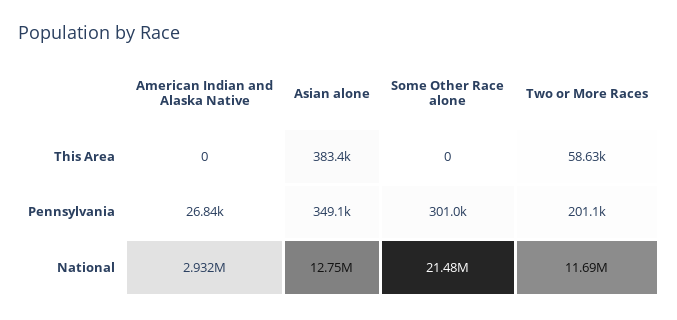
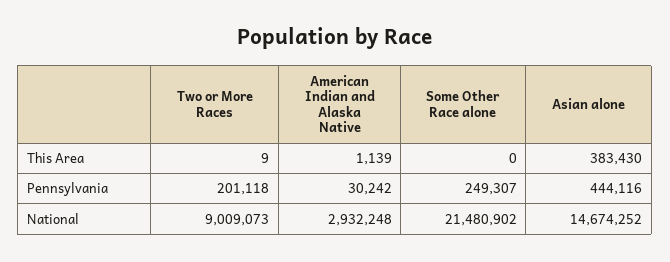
American Indian and Alaska Native, This Area: 0 -> 1139
Two or More Races, This Area: 58630 -> 9
American Indian and Alaska Native, Pennsylvania: 26840 -> 30242
Asian alone, Pennsylvania: 349100 -> 444116
Some Other Race alone, Pennsylvania: 301000 -> 249307
Asian alone, National: 12750000 -> 14674252
Two or More Races, National: 11690000 -> 9009073

